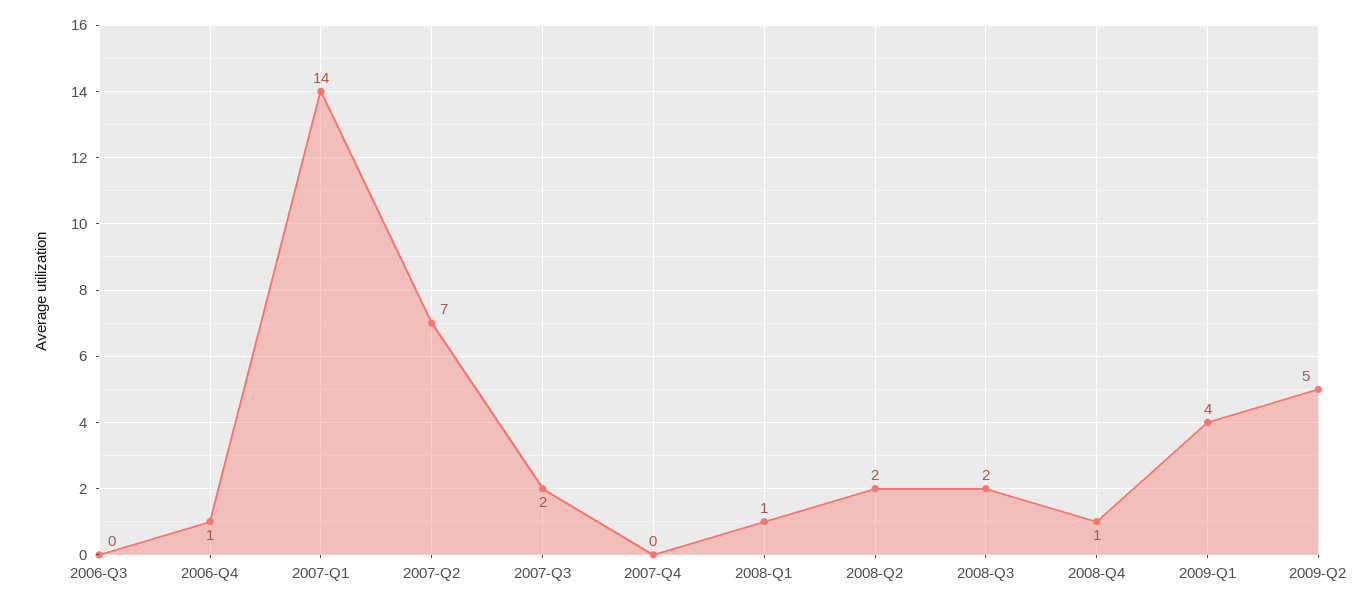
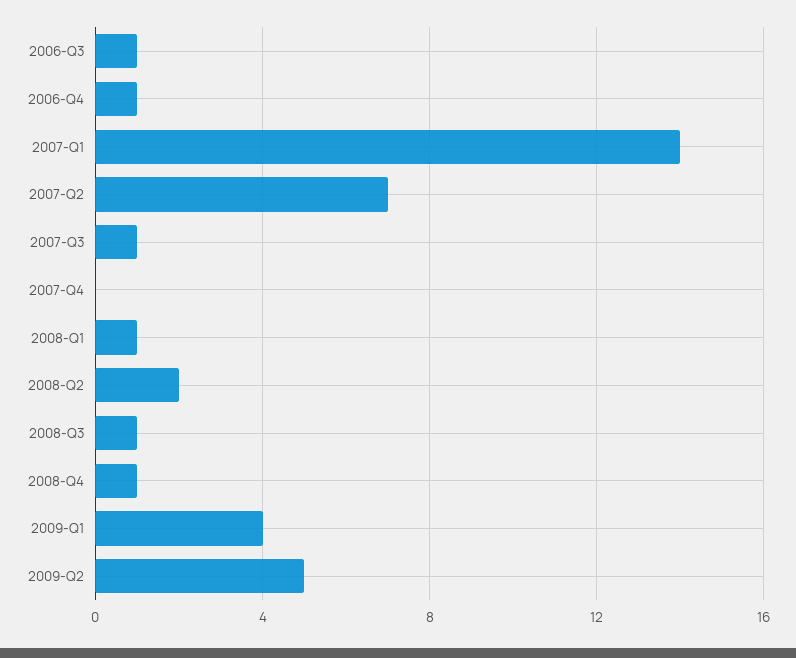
2006-Q3: 0 -> 1
2007-Q3: 2 -> 1
2008-Q3: 2 -> 1

